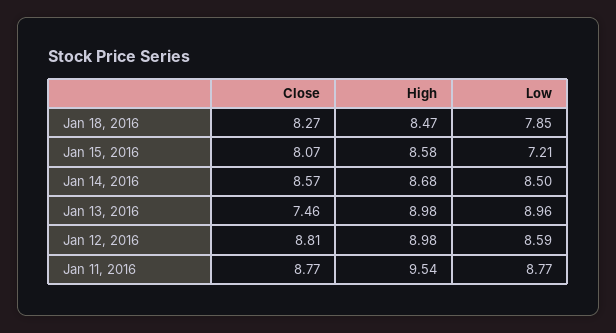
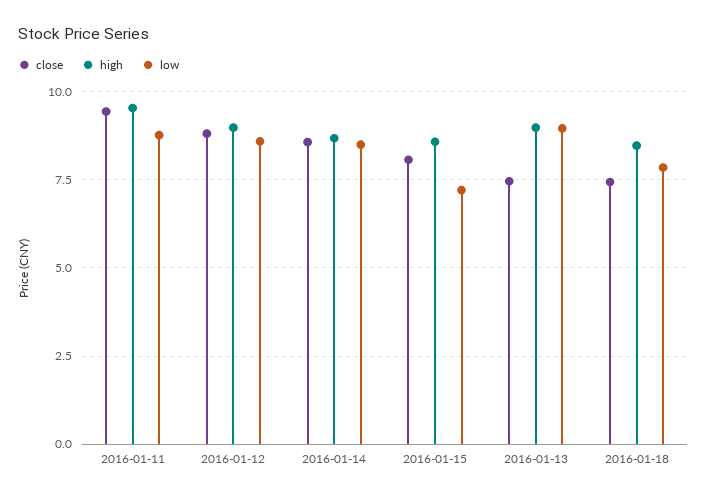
Close, Jan 18, 2016: 8.27 -> 7.5
Close, Jan 11, 2016: 8.77 -> 9.5

